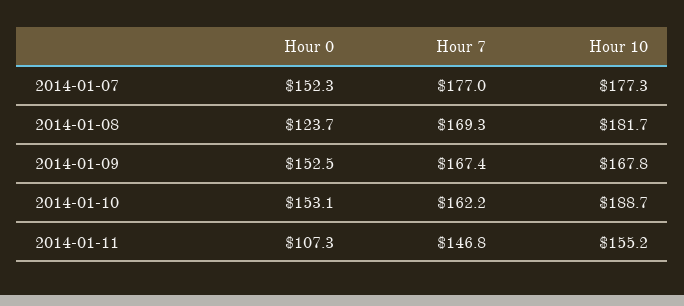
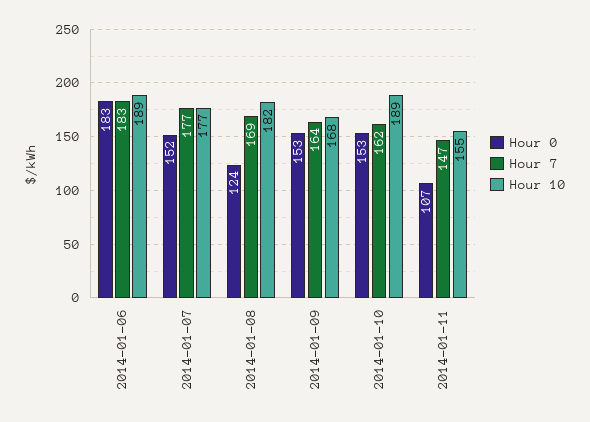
Hour 7, 2014-01-09: 167.4 -> 164
Hour 0, 2014-01-06: none -> 183
Hour 7, 2014-01-06: none -> 183
Hour 10, 2014-01-06: none -> 189

